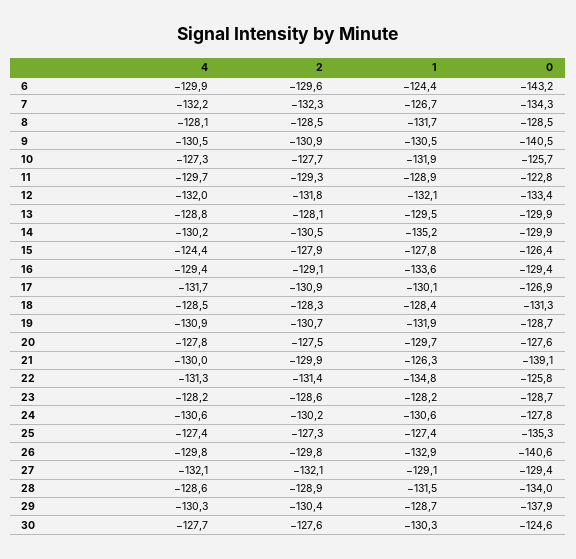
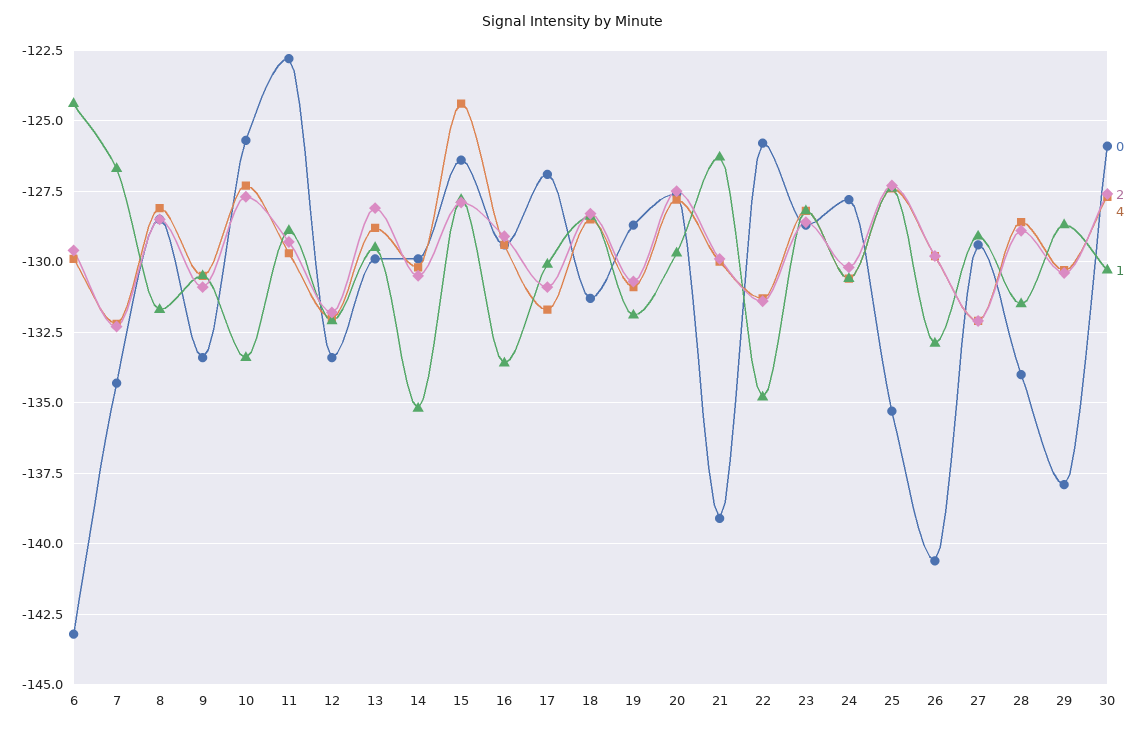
0, 9: -140.5 -> -133.5
1, 10: -131.9 -> -133.5
0, 30: -124.6 -> -126

